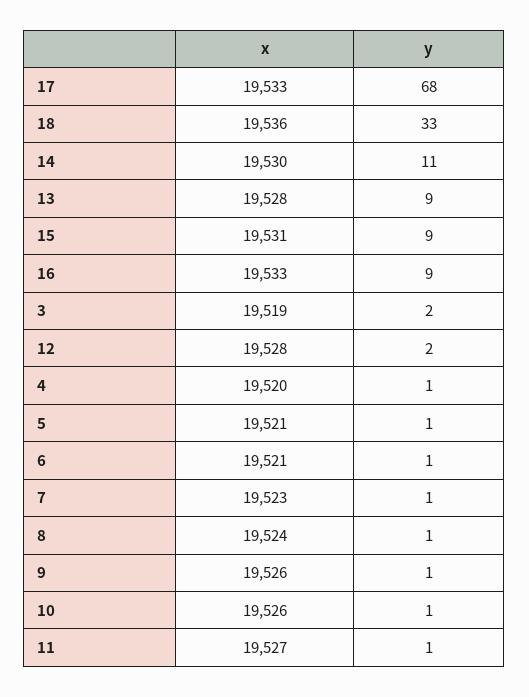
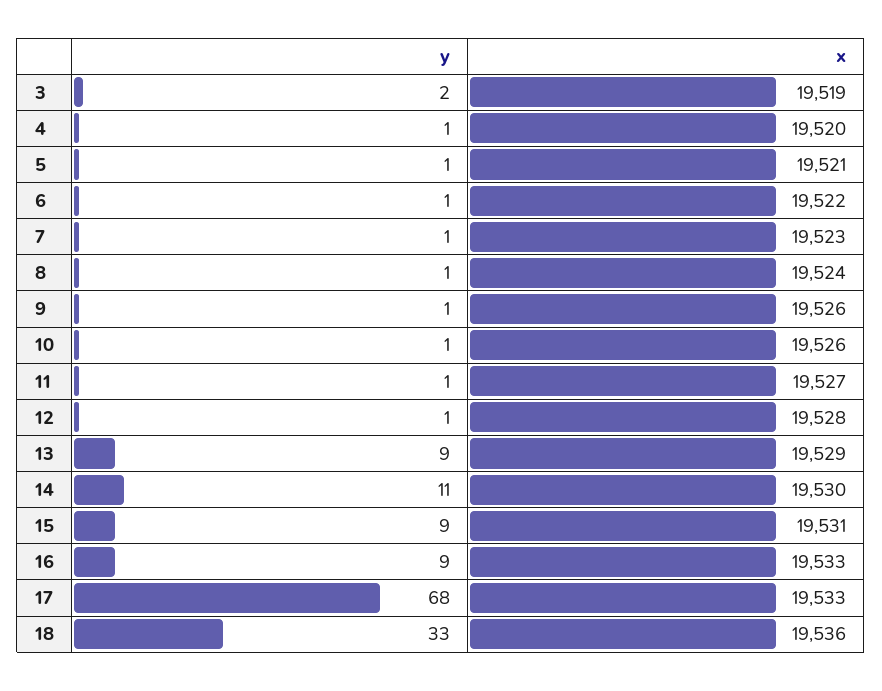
x, 13: 19528 -> 19529
y, 12: 2 -> 1
x, 6: 19521 -> 19522

